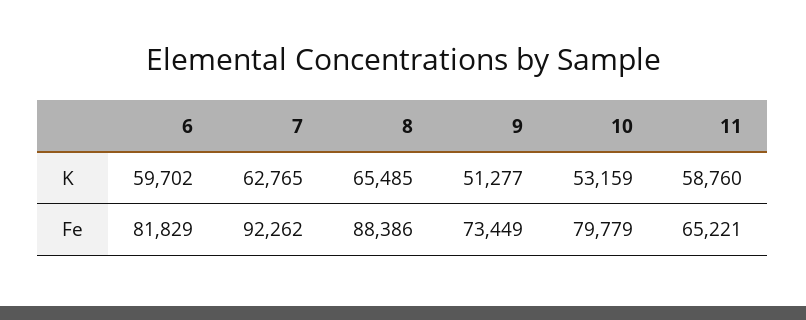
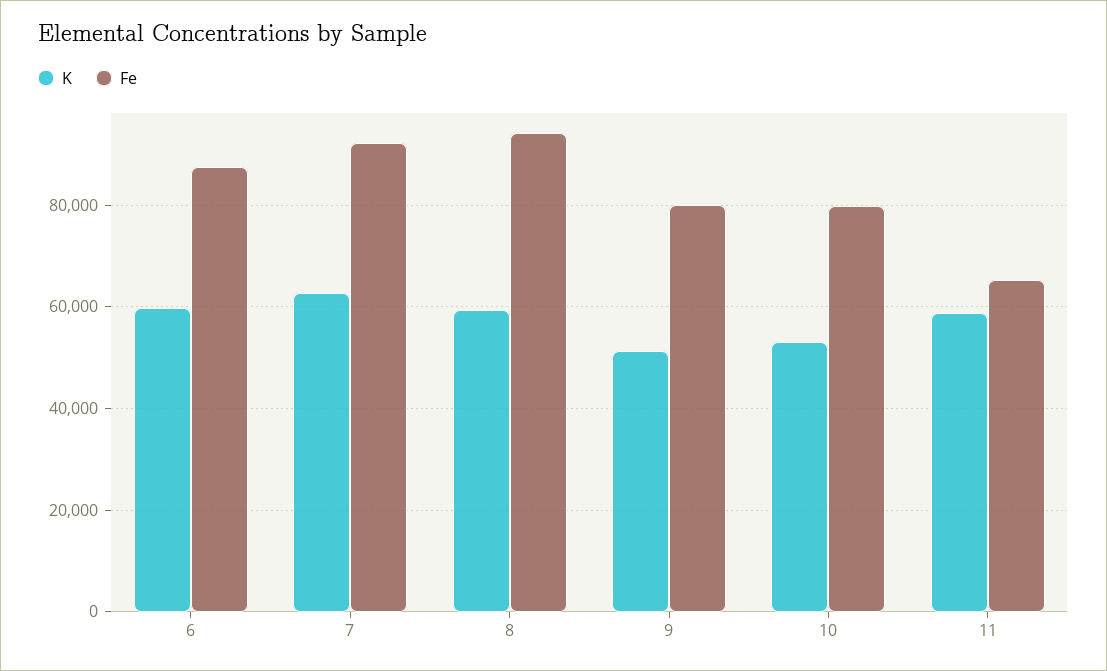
K, 8: 65485 -> 60000
Fe, 6: 81829 -> 88000
Fe, 8: 88386 -> 94000
Fe, 9: 73449 -> 80000

